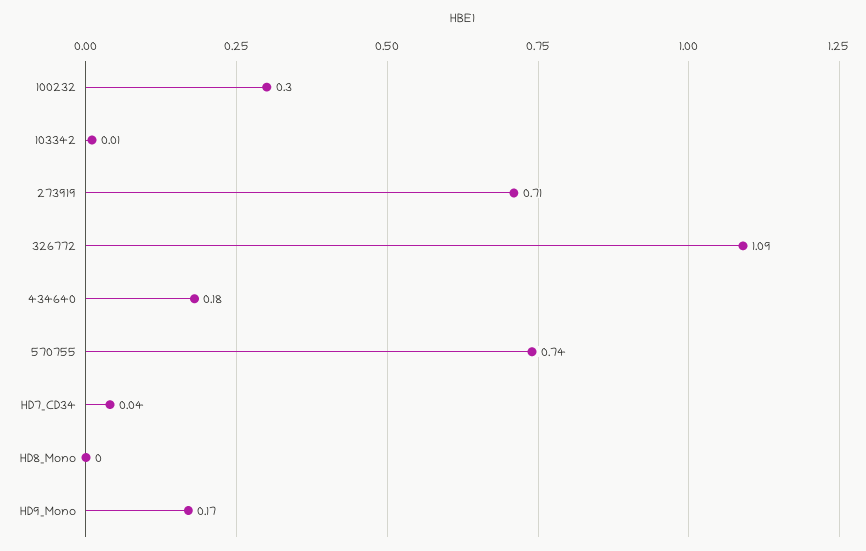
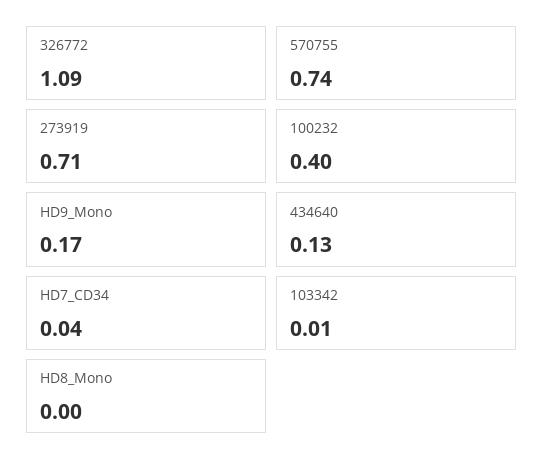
100232: 0.3 -> 0.4
434640: 0.18 -> 0.13

